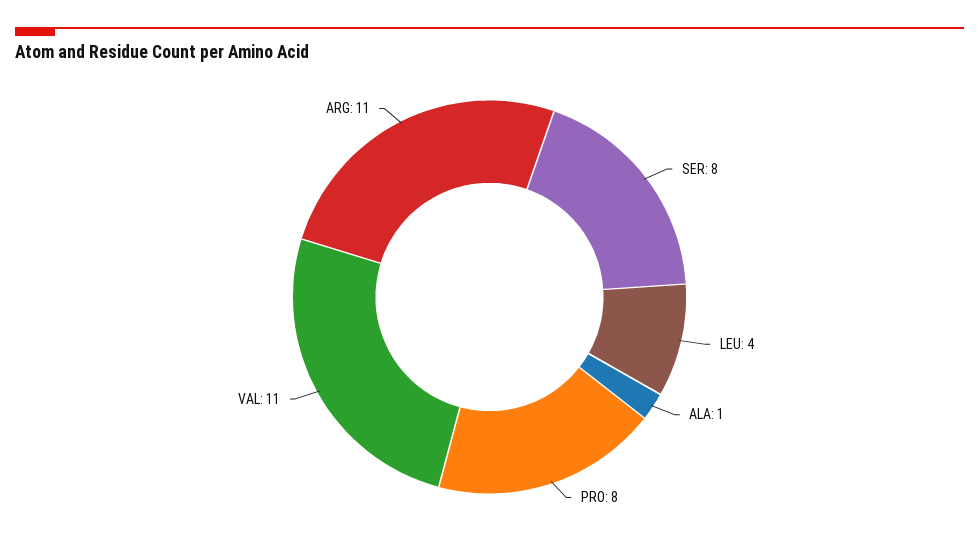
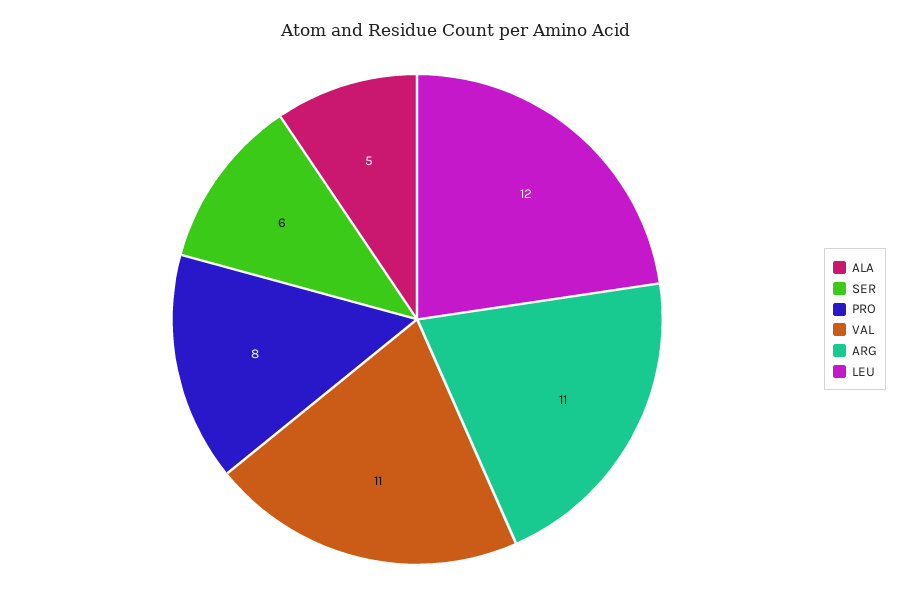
SER: 8 -> 6
LEU: 4 -> 12
ALA: 1 -> 5

